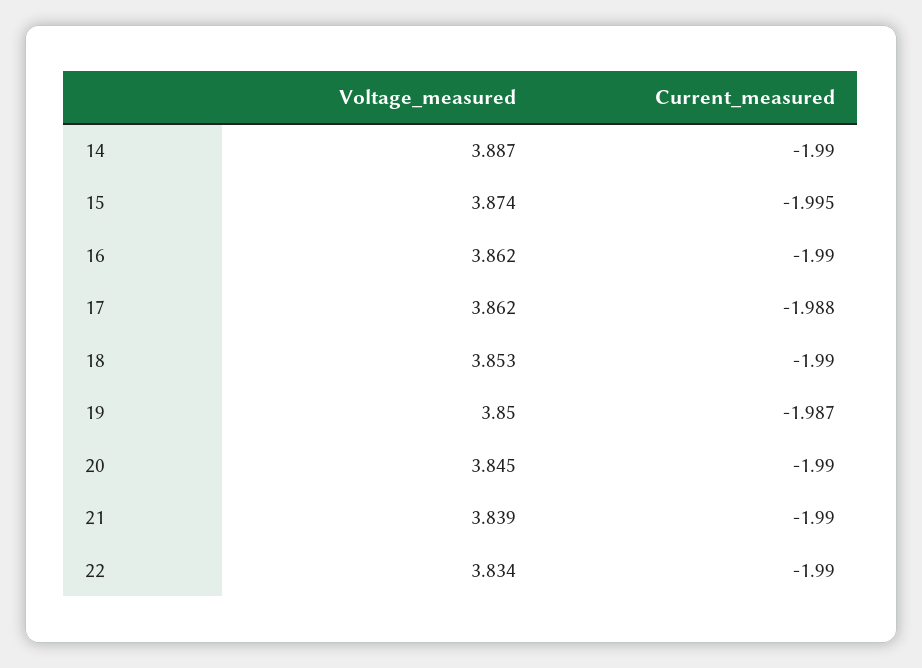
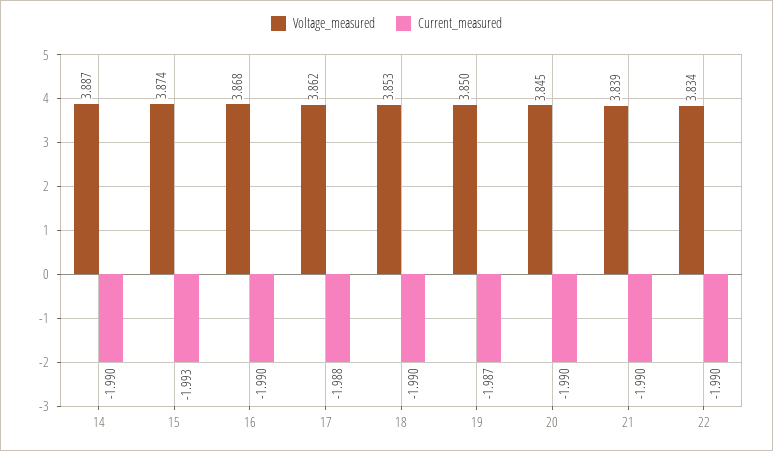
Current_measured, 15: -1.995 -> -1.993
Voltage_measured, 16: 3.862 -> 3.868

